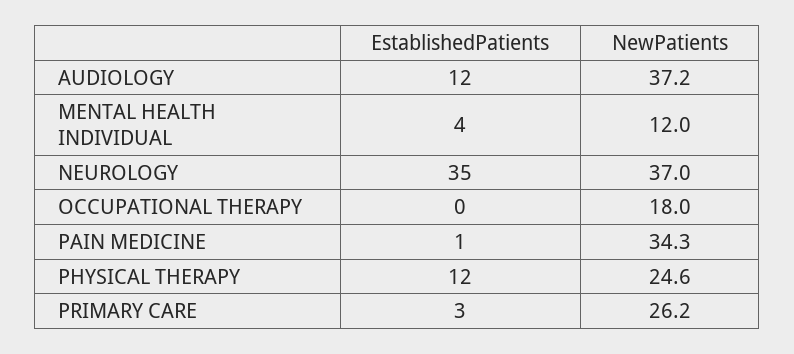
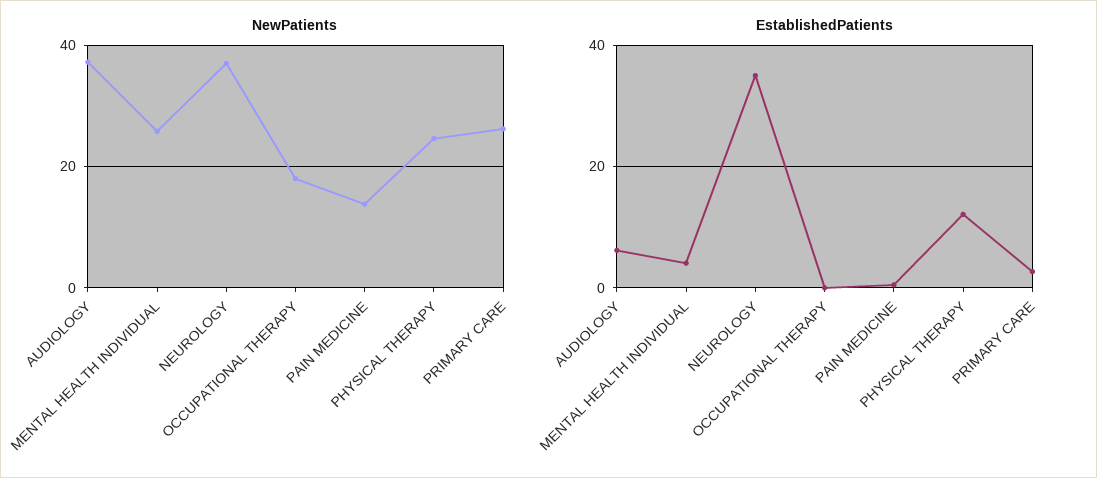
EstablishedPatients, AUDIOLOGY: 12 -> 6
NewPatients, MENTAL HEALTH INDIVIDUAL: 12 -> 26
NewPatients, PAIN MEDICINE: 34.3 -> 14

